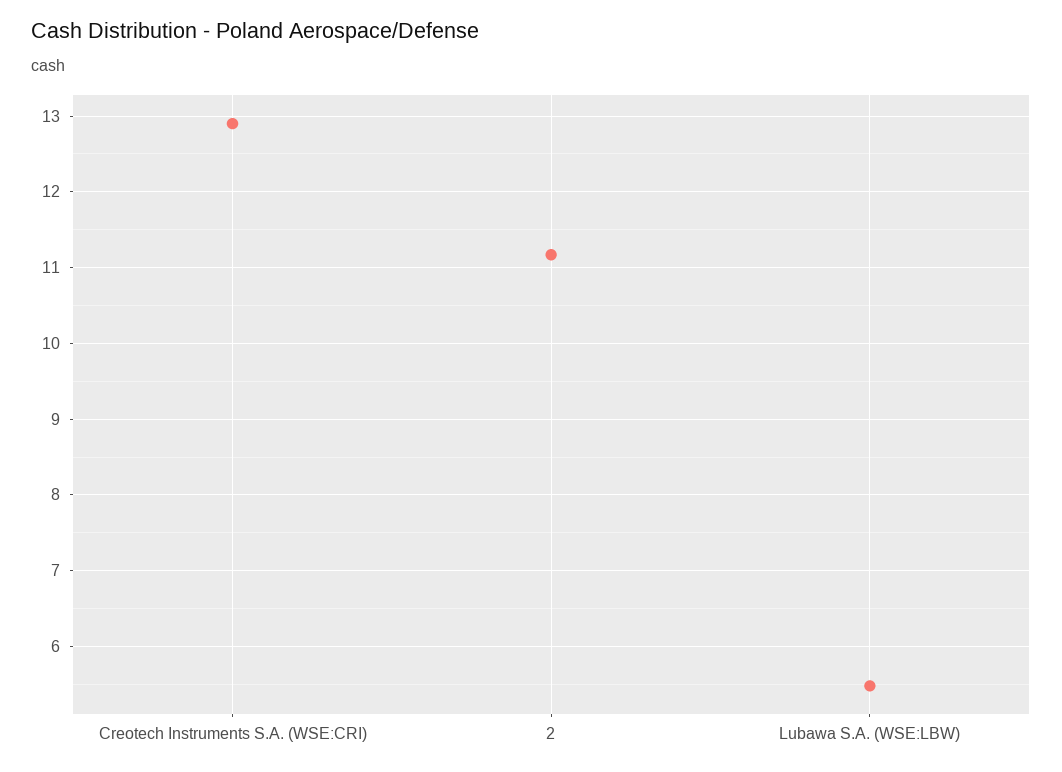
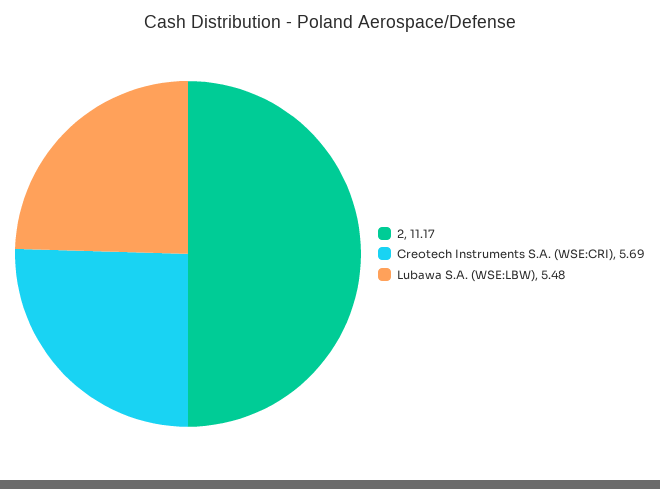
Creotech Instruments S.A. (WSE:CRI): 12.9 -> 5.69

